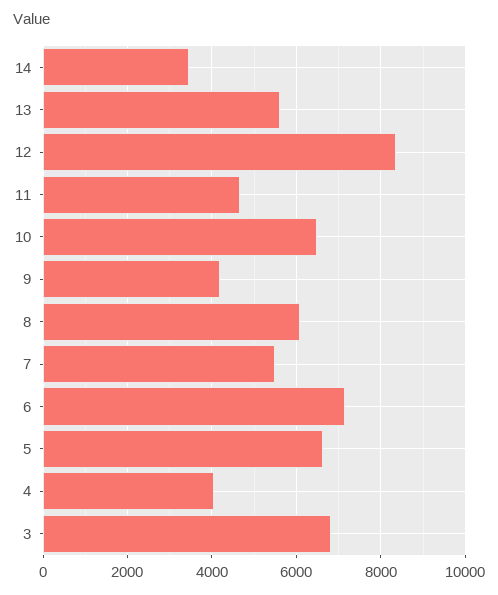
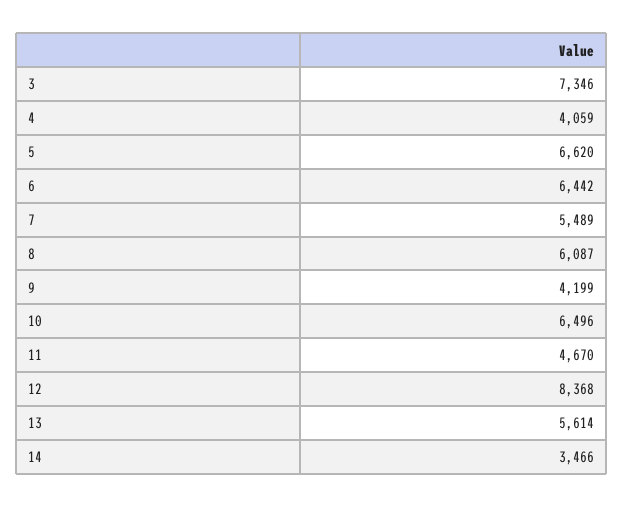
6: 7200 -> 6442
3: 6800 -> 7346

